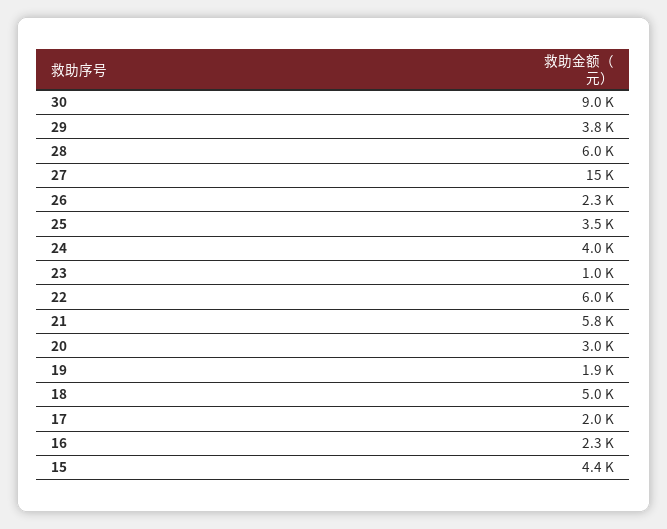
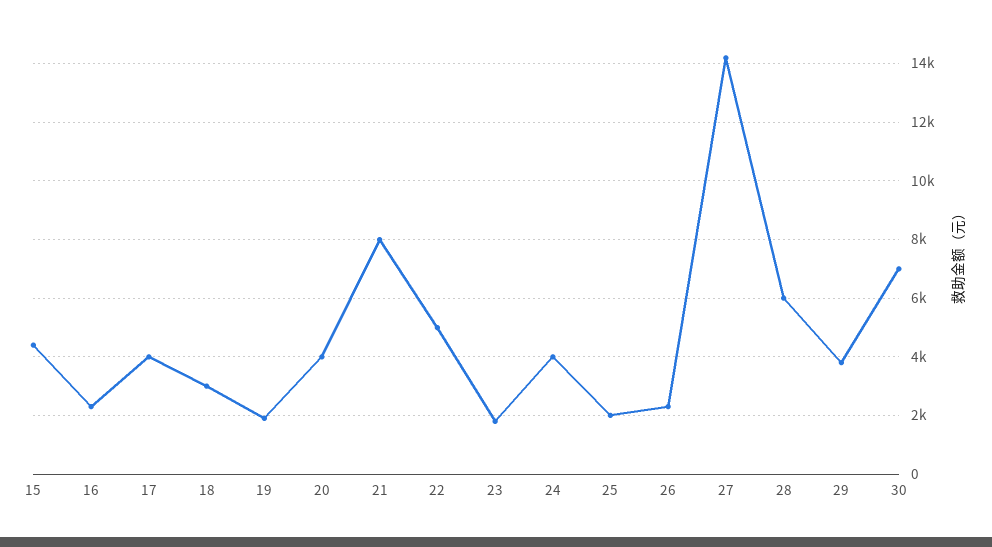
30: 9000 -> 7000
27: 15000 -> 14250
25: 3500 -> 2000
23: 1000 -> 1750
22: 6000 -> 5000
21: 5800 -> 8000
20: 3000 -> 4000
18: 5000 -> 3000
17: 2000 -> 4000

